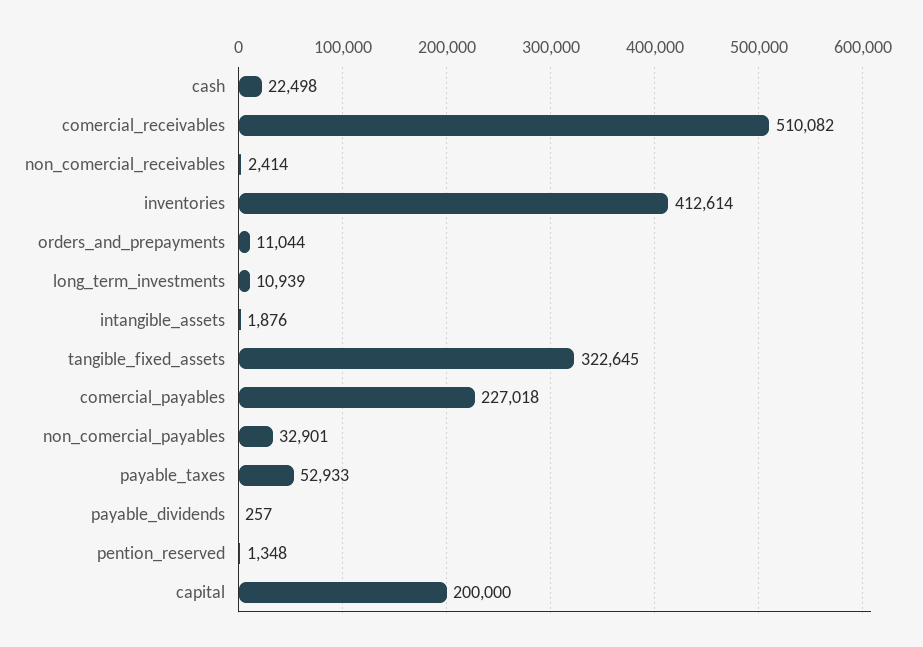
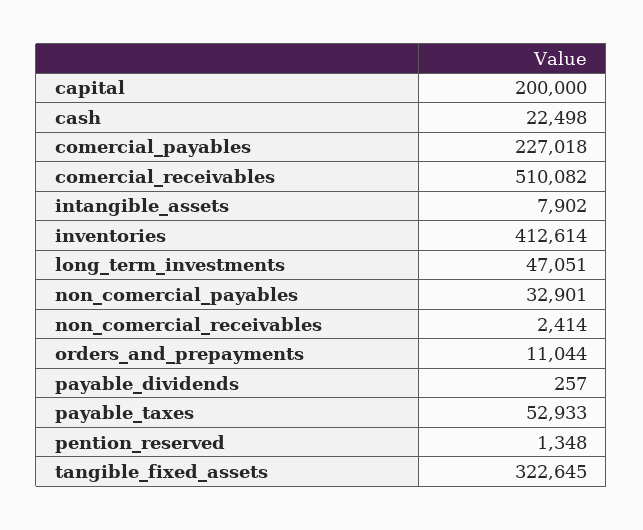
long_term_investments: 10939 -> 47051
intangible_assets: 1876 -> 7902

